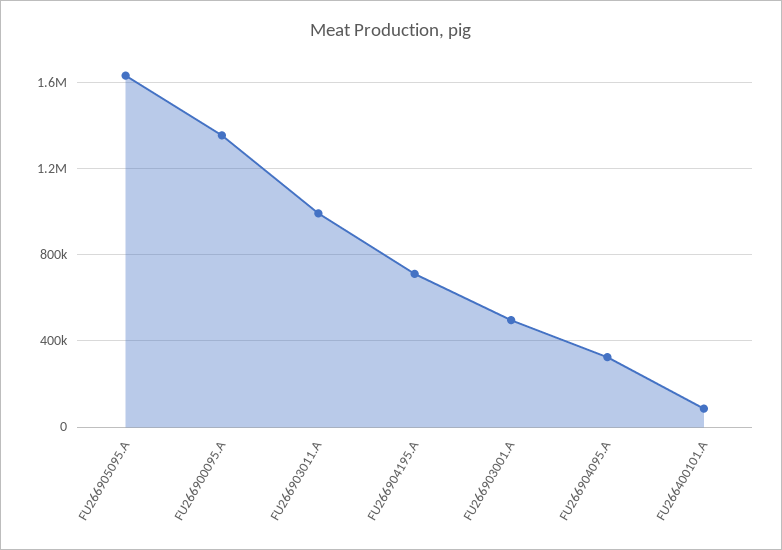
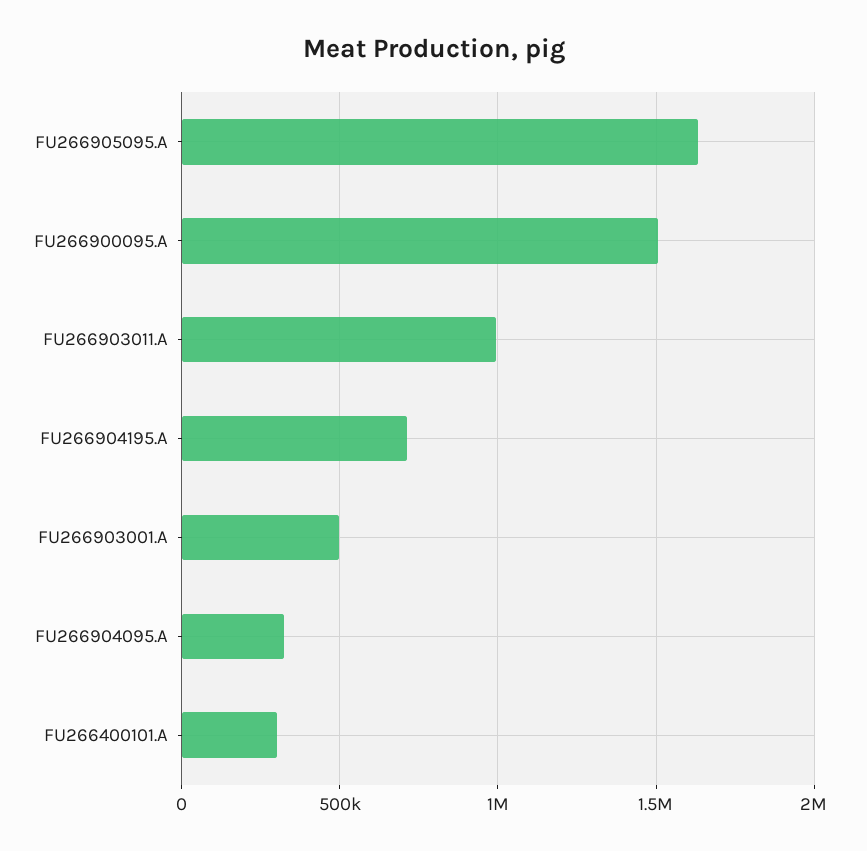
FU266900095.A: 1350000 -> 1500000
FU266400101.A: 100000 -> 300000

